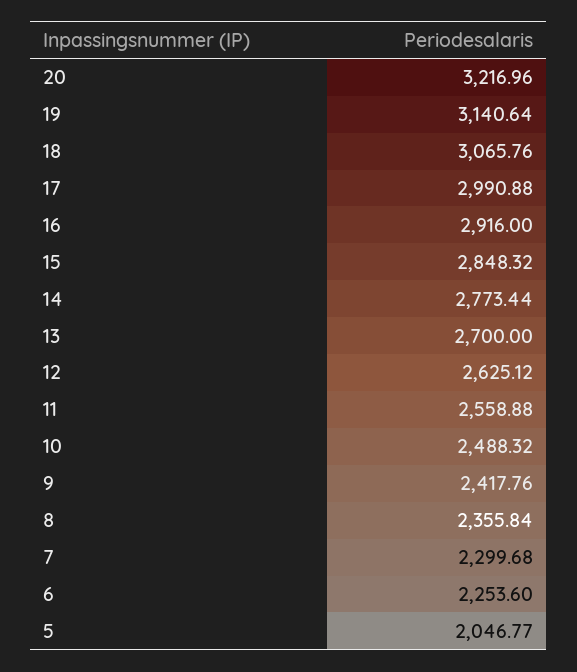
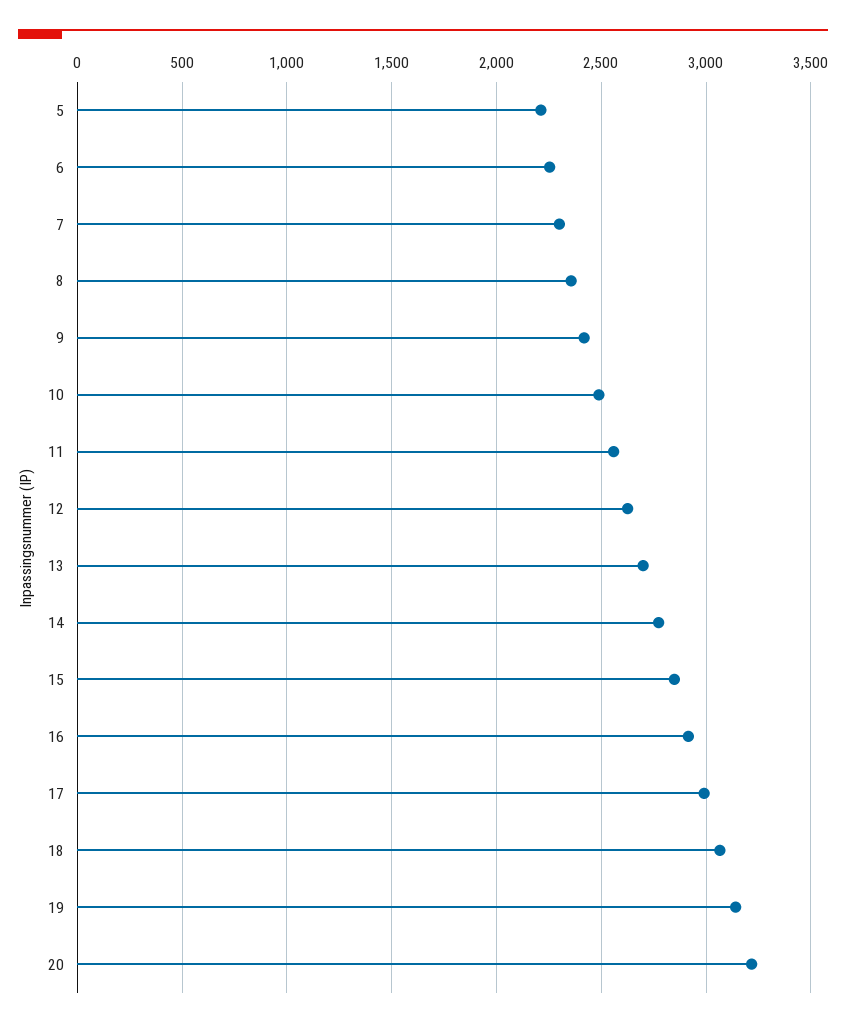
5: 2046.77 -> 2200

